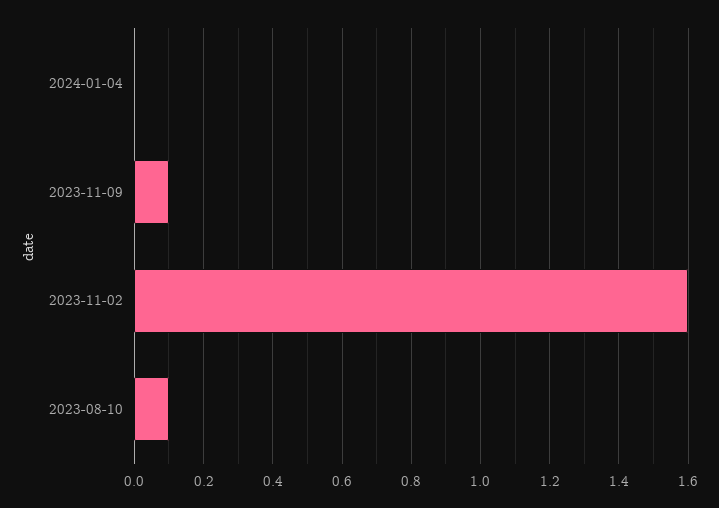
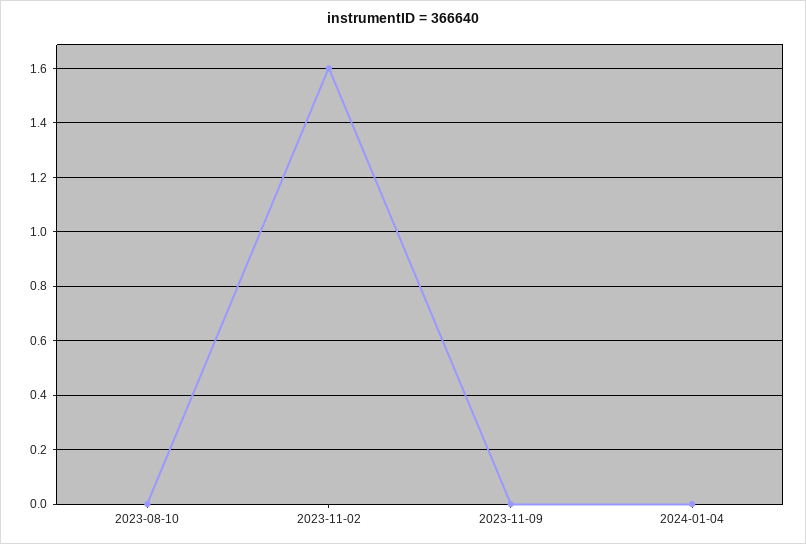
2023-11-09: 0.1 -> 0
2023-08-10: 0.1 -> 0

